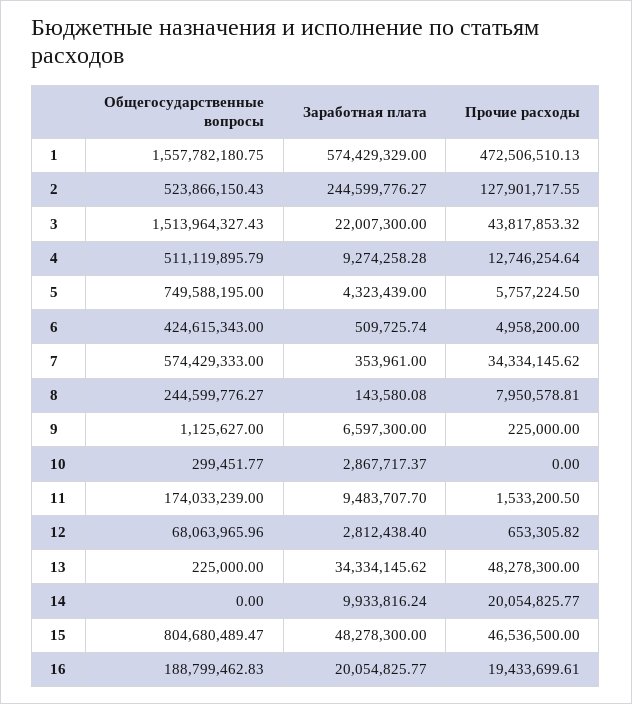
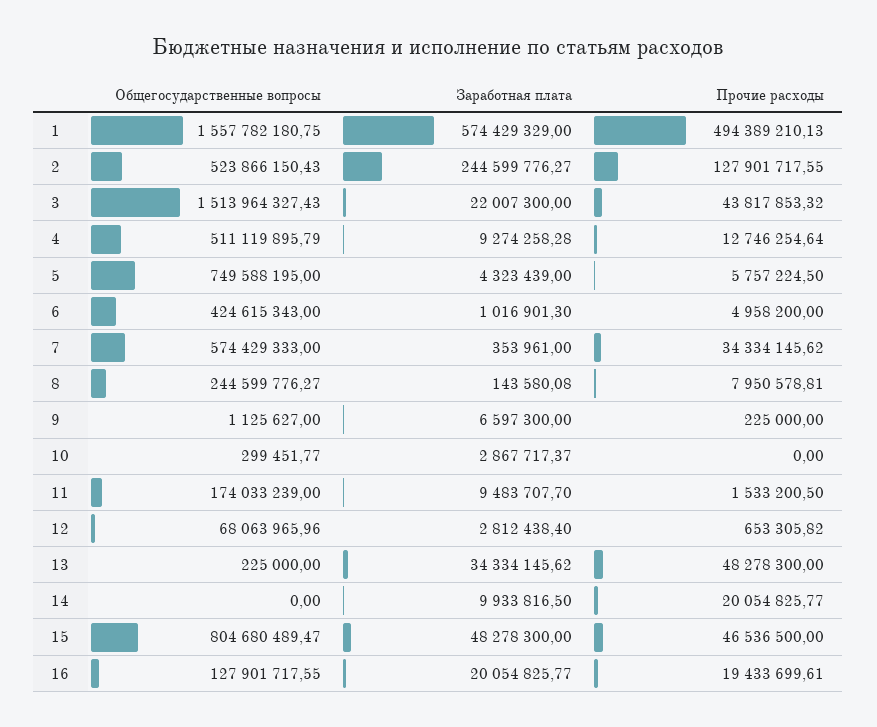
Прочие расходы, 1: 472506510.13 -> 494389210.13
Заработная плата, 6: 509725.74 -> 1016901.3
Заработная плата, 14: 9933816.24 -> 9933816.5
Общегосударственные вопросы, 16: 188799462.83 -> 127901717.55

